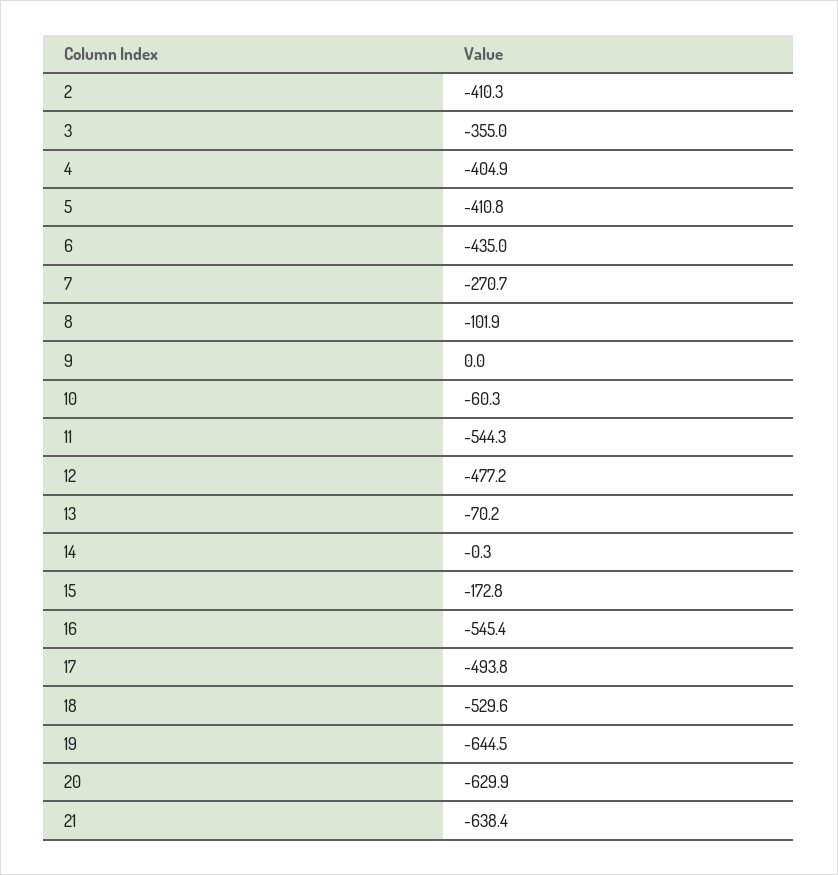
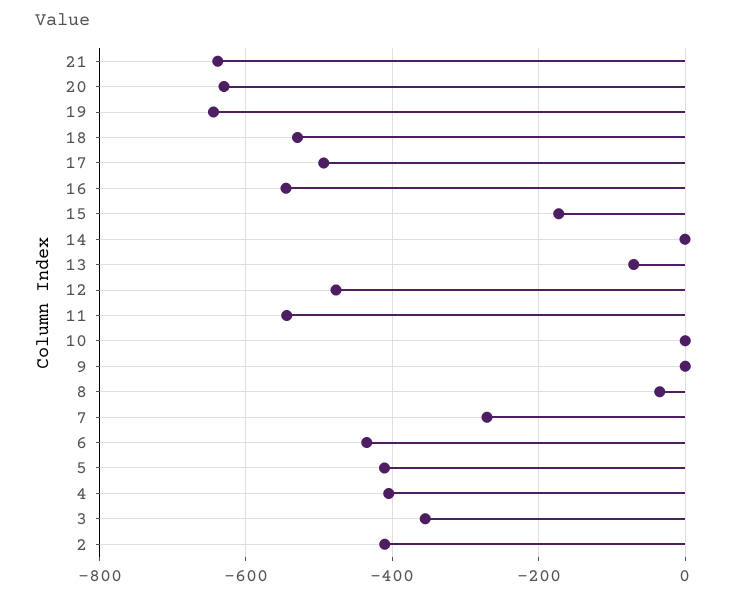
8: -101.9 -> -40
10: -60.3 -> 0

